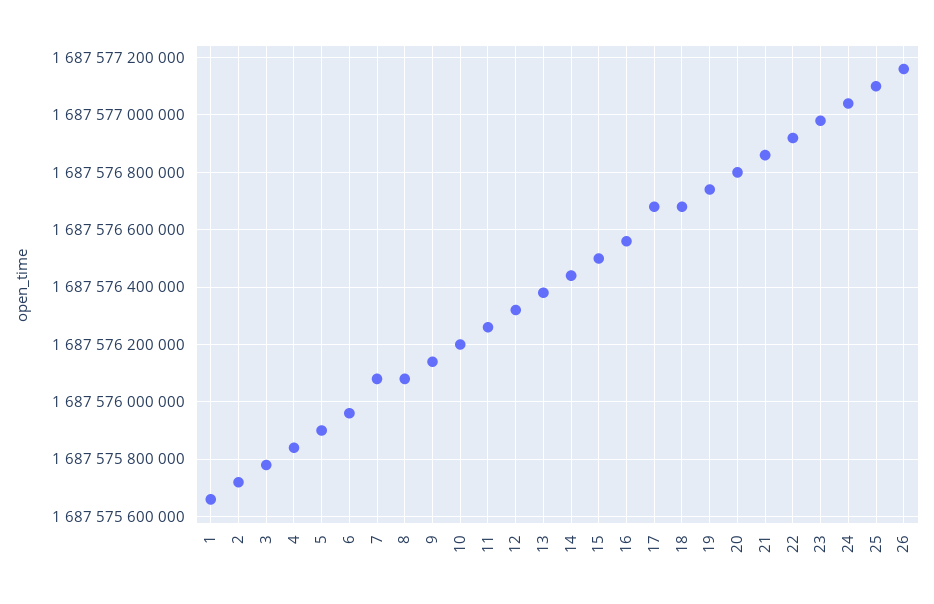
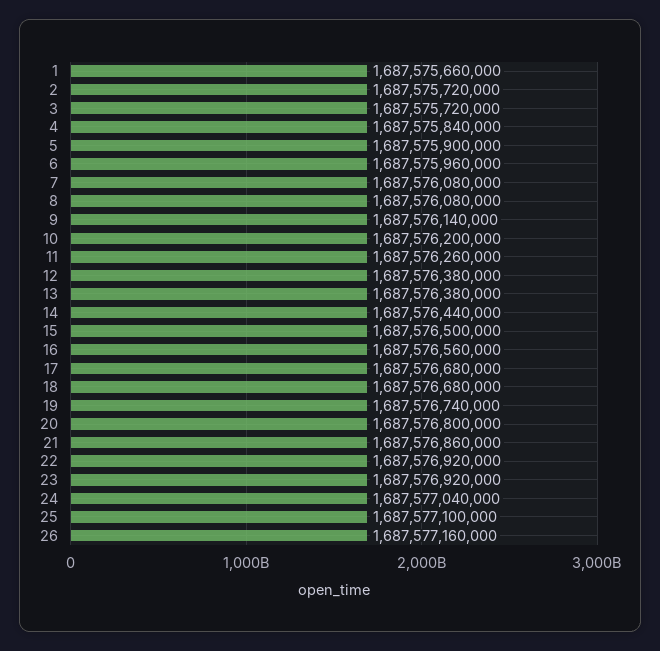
3: 1687575775000 -> 1687575720000
12: 1687576325000 -> 1687576380000
23: 1687576975000 -> 1687576920000

